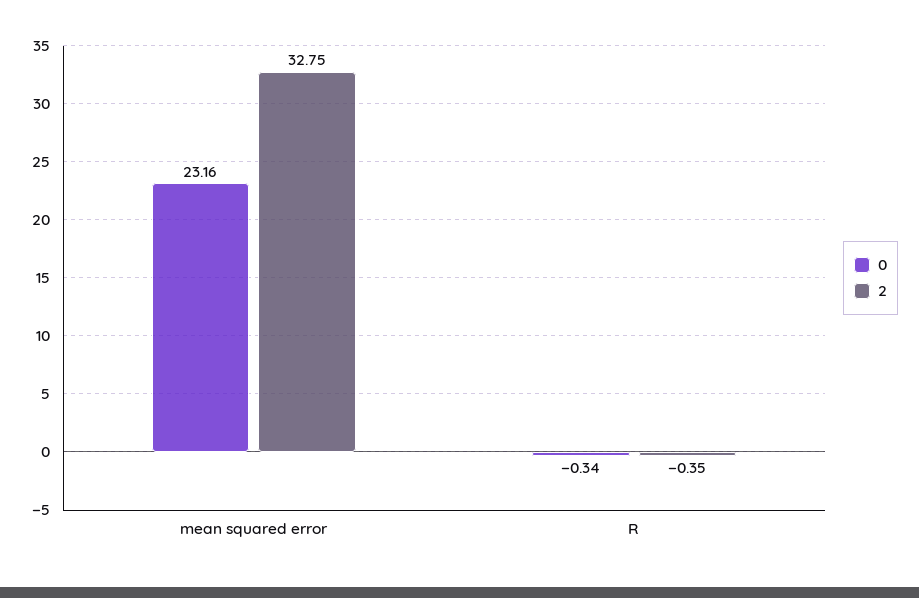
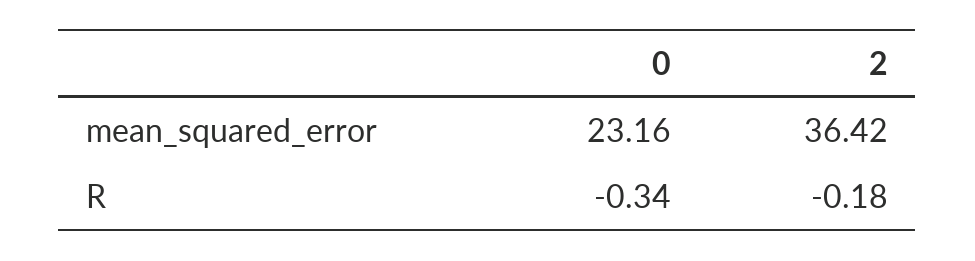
2, mean squared error: 32.75 -> 36.42
2, R: -0.35 -> -0.18

